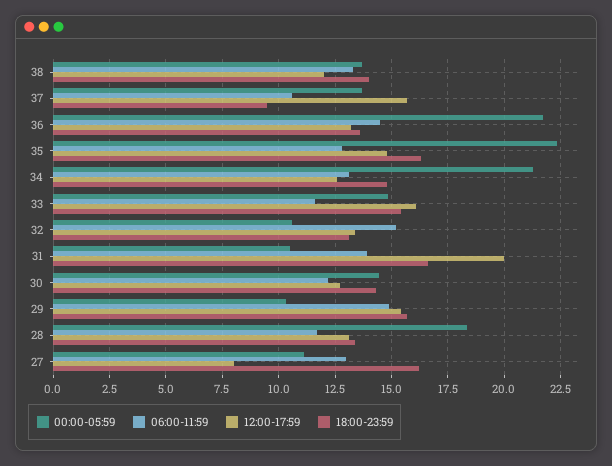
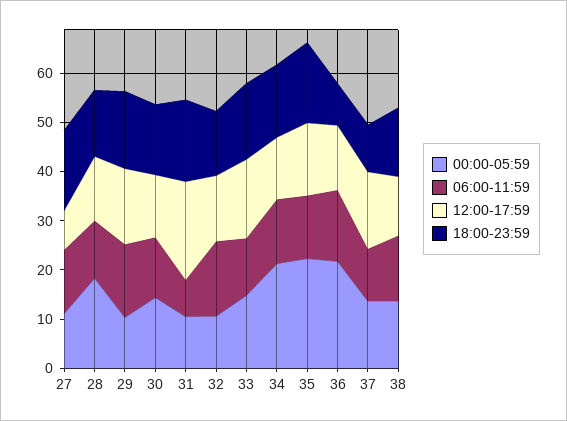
18:00-23:59, 36: 13.5 -> 8
06:00-11:59, 31: 14 -> 8

